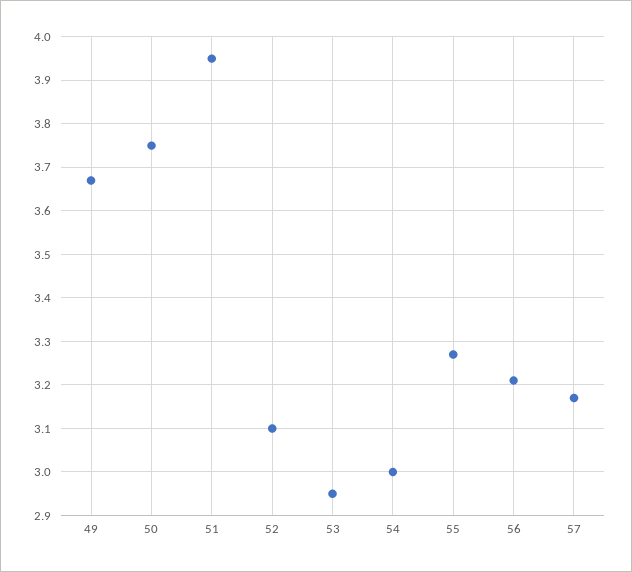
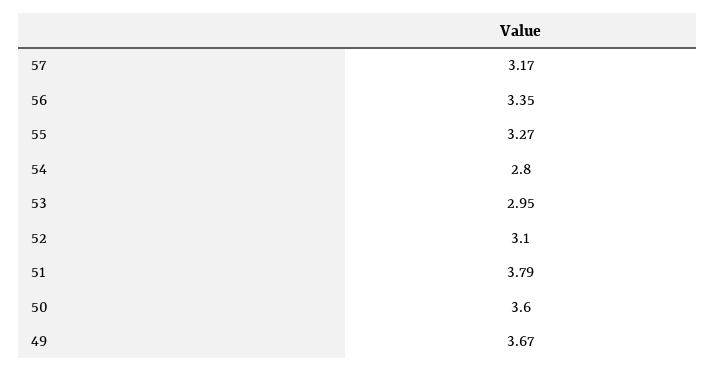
50: 3.75 -> 3.6
51: 3.95 -> 3.79
54: 3 -> 2.8
56: 3.2 -> 3.35

